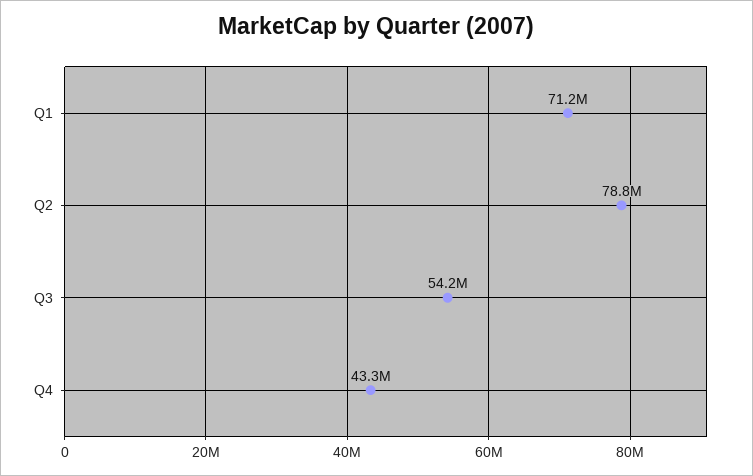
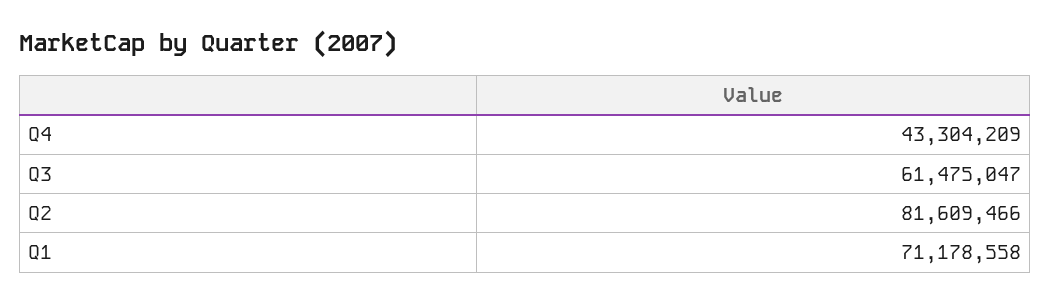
Q2: 78800000 -> 81609466
Q3: 54200000 -> 61475047

